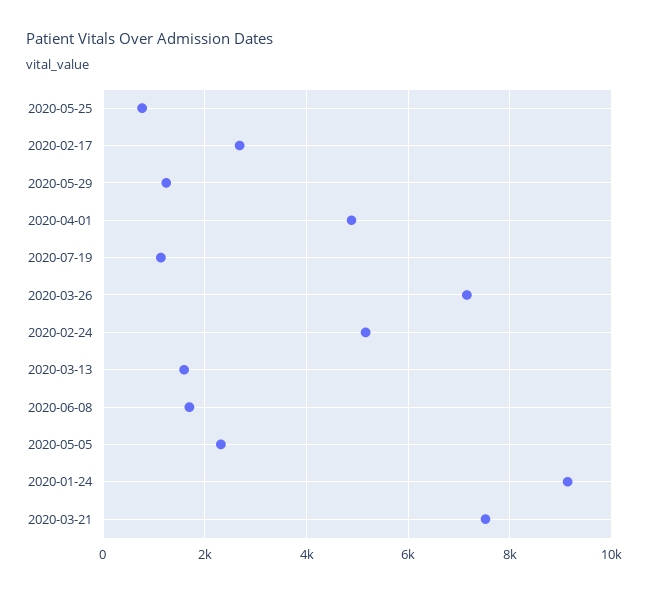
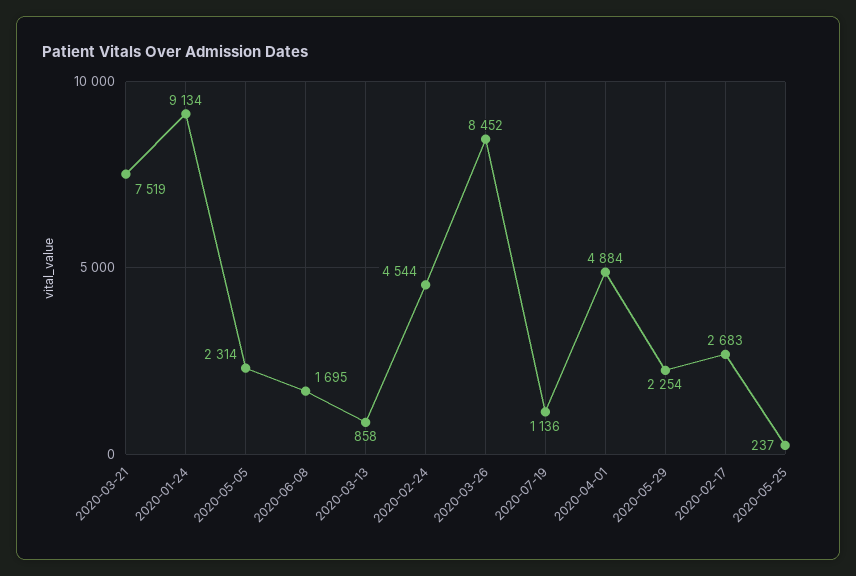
2020-05-25: 800 -> 237
2020-05-29: 1200 -> 2254
2020-03-26: 7200 -> 8452
2020-02-24: 5200 -> 4544
2020-03-13: 1600 -> 858

